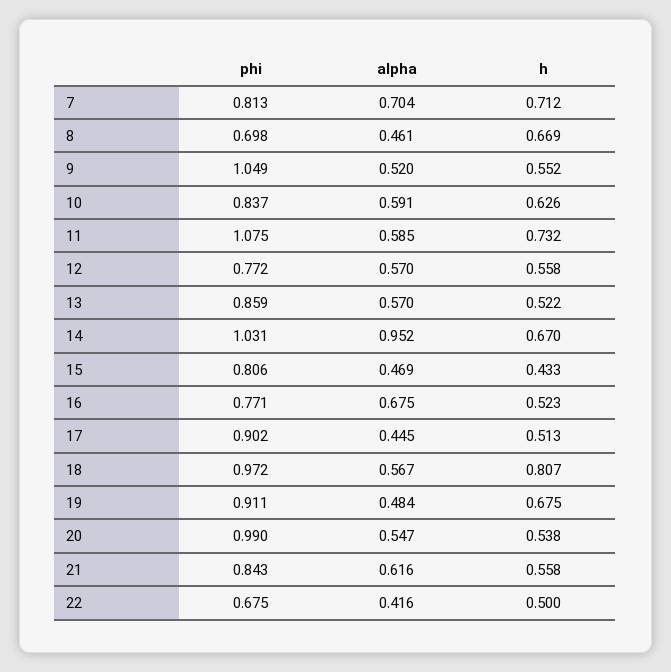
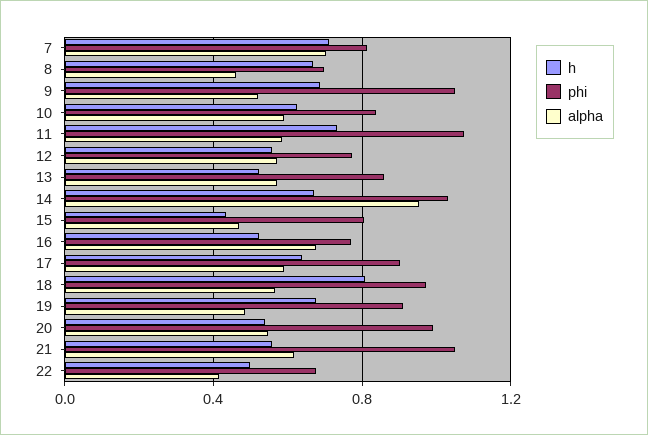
h, 9: 0.552 -> 0.7
alpha, 17: 0.445 -> 0.6
h, 17: 0.513 -> 0.65
phi, 21: 0.843 -> 1.05

